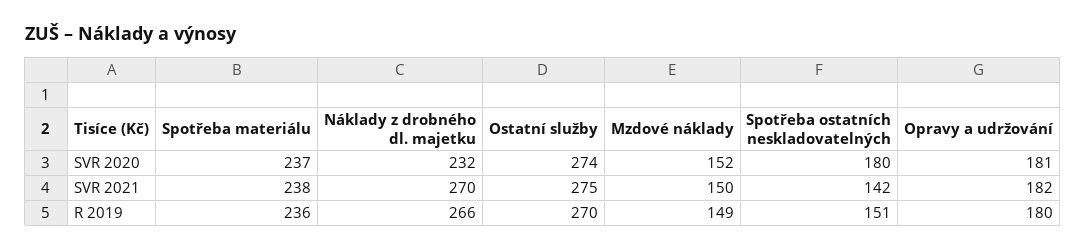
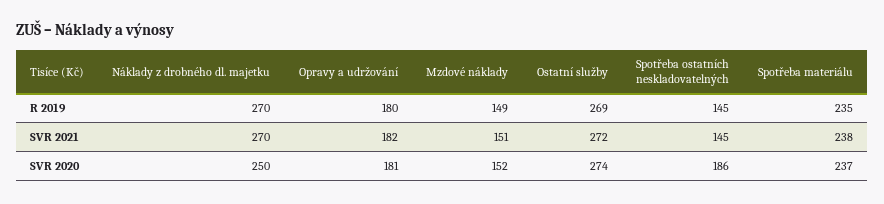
Náklady z drobného dl. majetku, SVR 2020: 232 -> 250
Spotřeba ostatních neskladovatelných, SVR 2020: 180 -> 186
Ostatní služby, SVR 2021: 275 -> 272
Mzdové náklady, SVR 2021: 150 -> 151
Spotřeba ostatních neskladovatelných, SVR 2021: 142 -> 145
Spotřeba materiálu, R 2019: 236 -> 235
Náklady z drobného dl. majetku, R 2019: 266 -> 270
Ostatní služby, R 2019: 270 -> 269
Spotřeba ostatních neskladovatelných, R 2019: 151 -> 145

